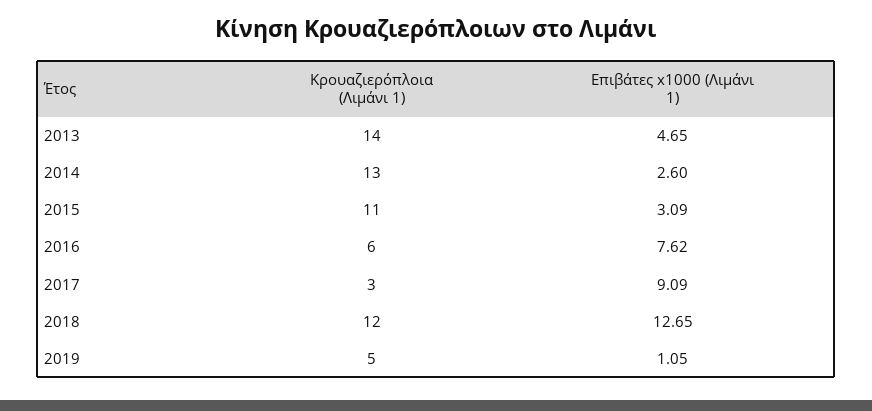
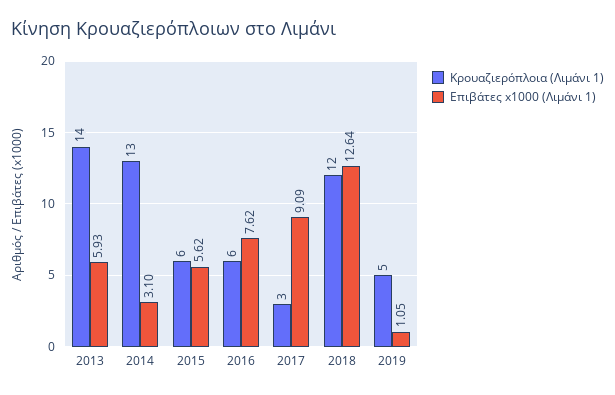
Επιβάτες x1000 (Λιμάνι 1), 2013: 4.65 -> 5.93
Επιβάτες x1000 (Λιμάνι 1), 2014: 2.6 -> 3.1
Κρουαζιερόπλοια (Λιμάνι 1), 2015: 11 -> 6
Επιβάτες x1000 (Λιμάνι 1), 2015: 3.09 -> 5.62
Επιβάτες x1000 (Λιμάνι 1), 2018: 12.65 -> 12.64

